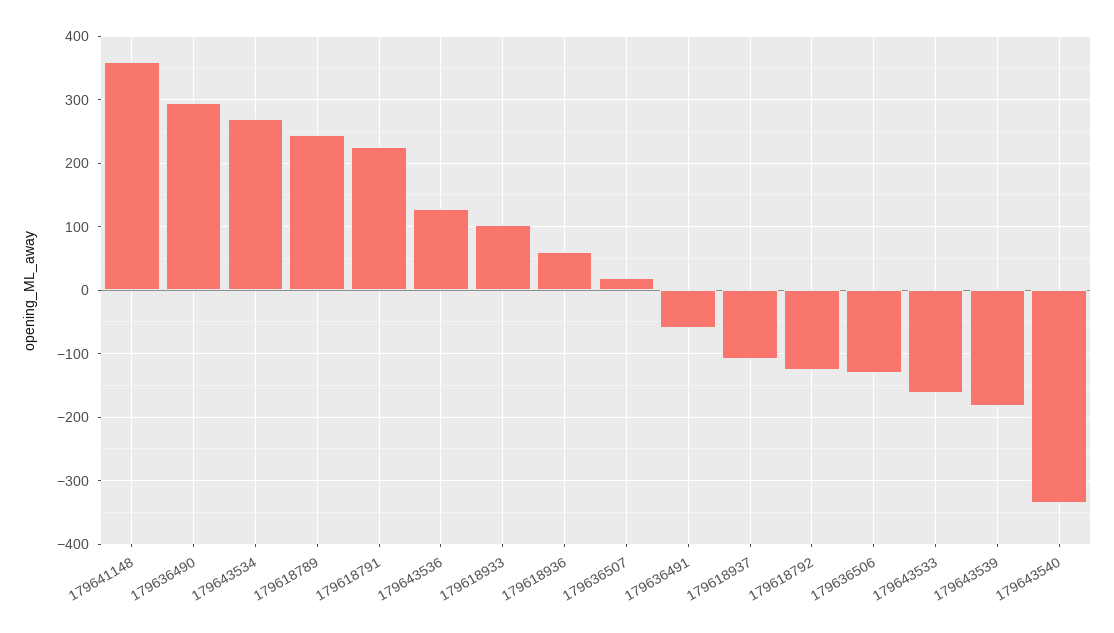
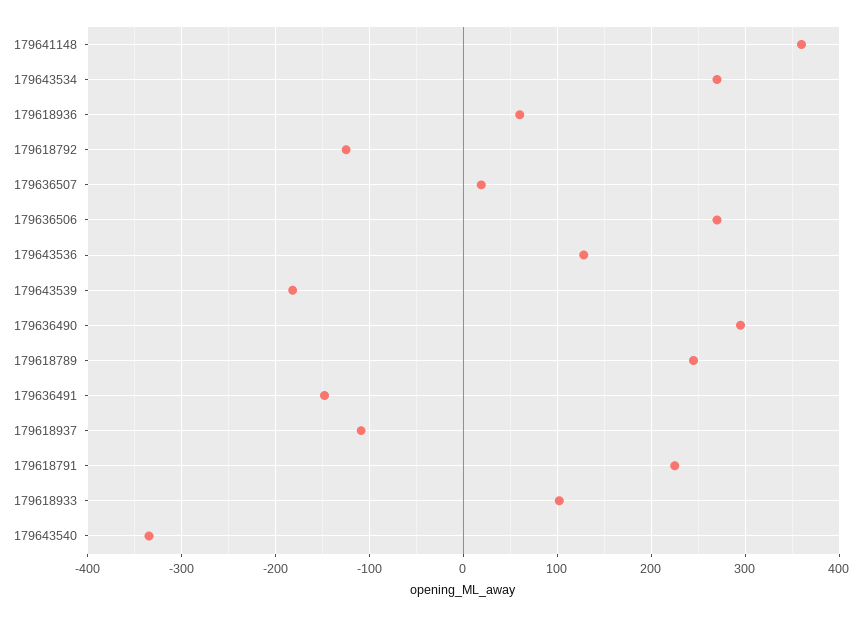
179636491: -60 -> -150
179636506: -130 -> 270
179643533: -160 -> none

